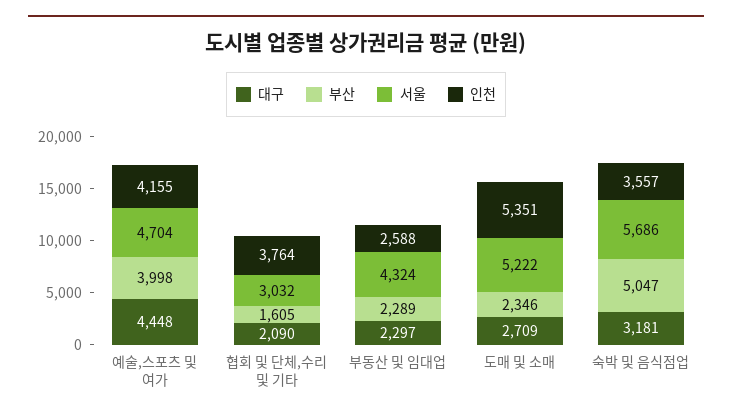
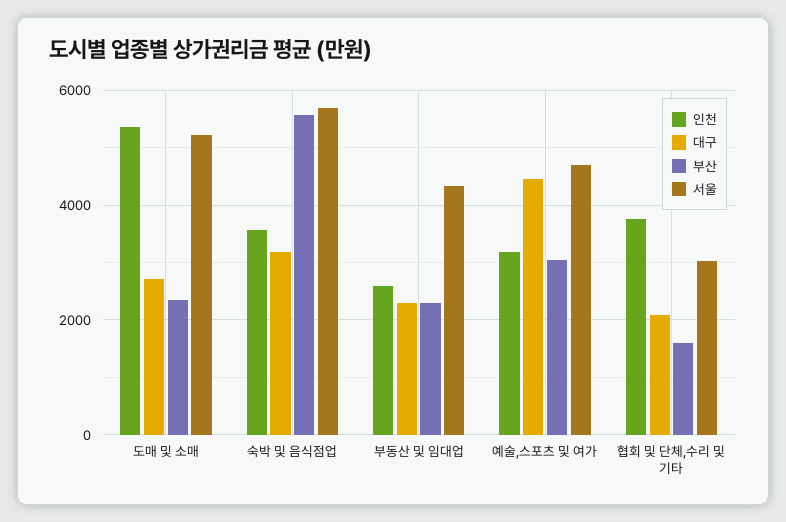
부산, 예술,스포츠 및 여가: 3998 -> 3000
인천, 예술,스포츠 및 여가: 4155 -> 3200
부산, 숙박 및 음식점업: 5047 -> 5600

